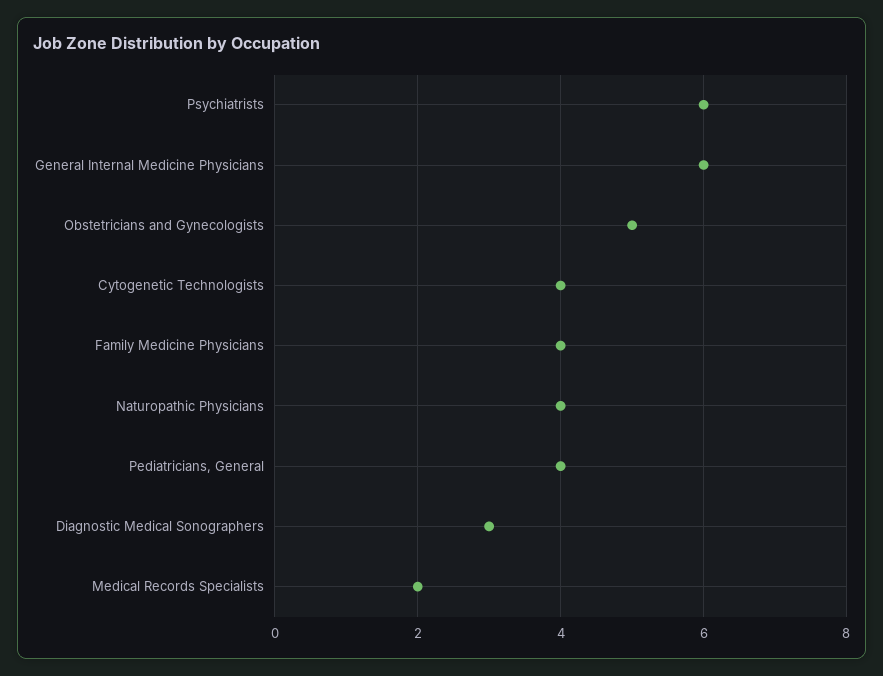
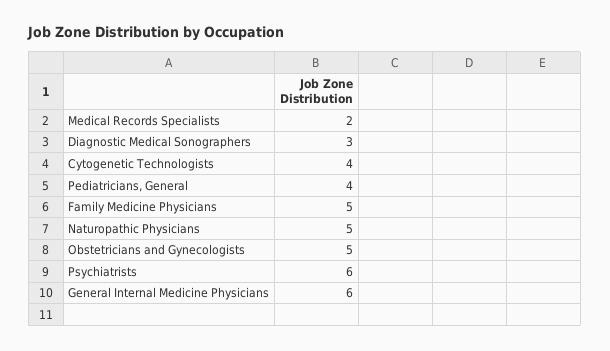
Family Medicine Physicians: 4 -> 5
Naturopathic Physicians: 4 -> 5

